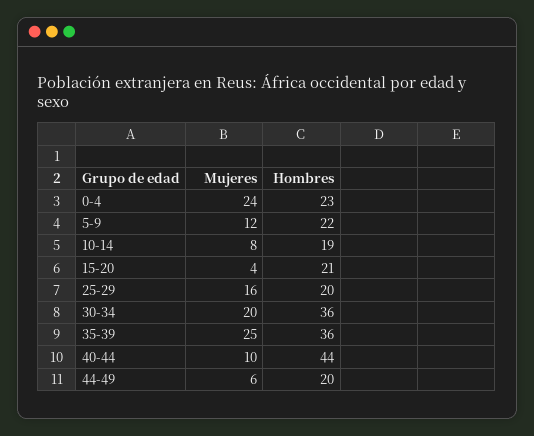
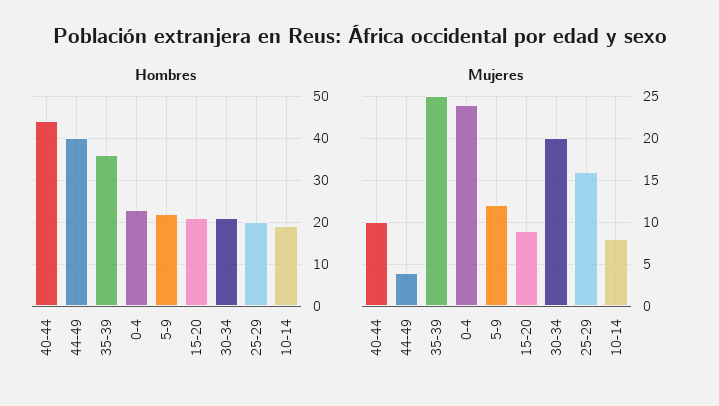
Mujeres, 15-20: 4 -> 9
Hombres, 30-34: 36 -> 20
Mujeres, 44-49: 6 -> 4
Hombres, 44-49: 20 -> 40

